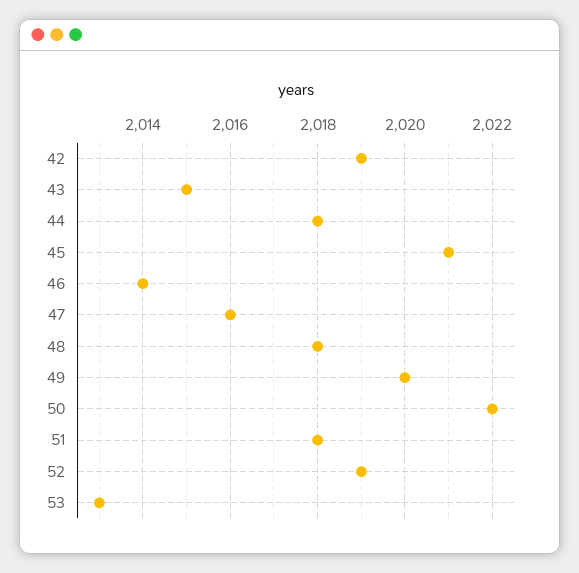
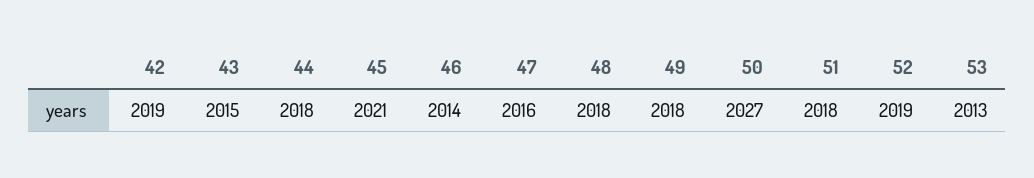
49: 2020 -> 2018
50: 2022 -> 2027

